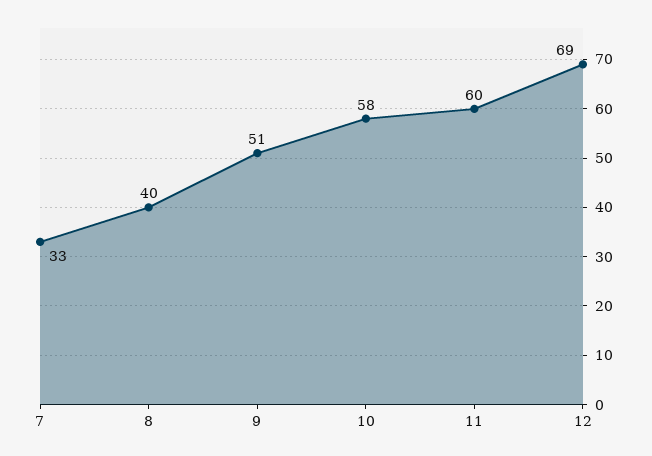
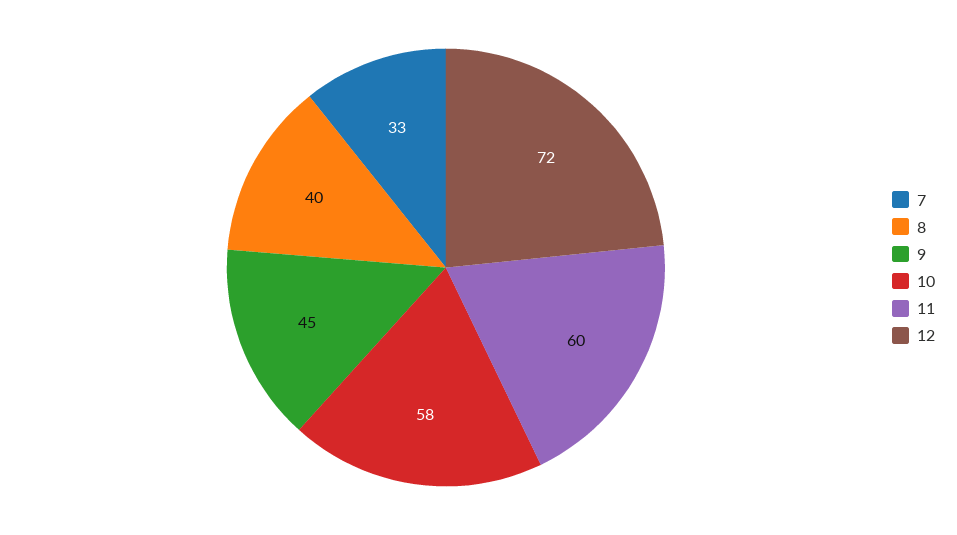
9: 51 -> 45
12: 69 -> 72

